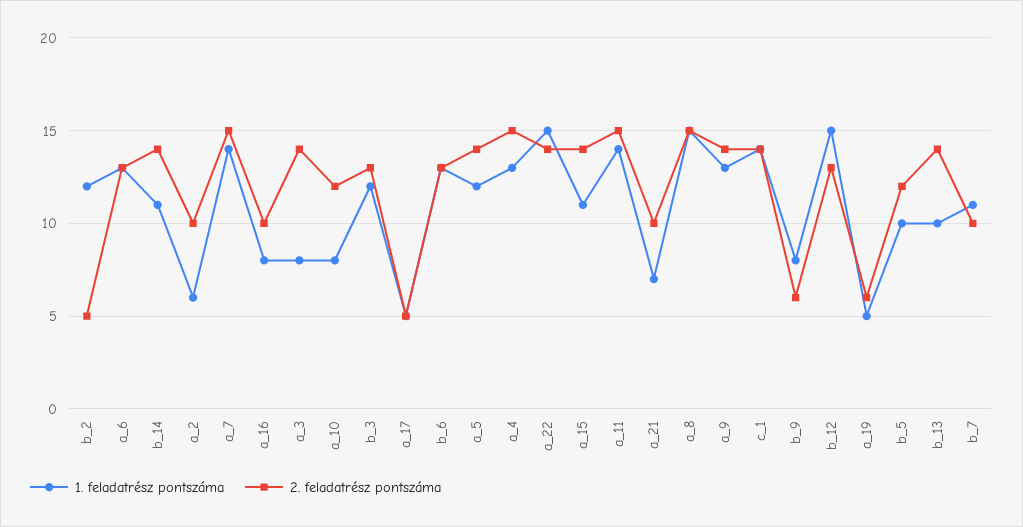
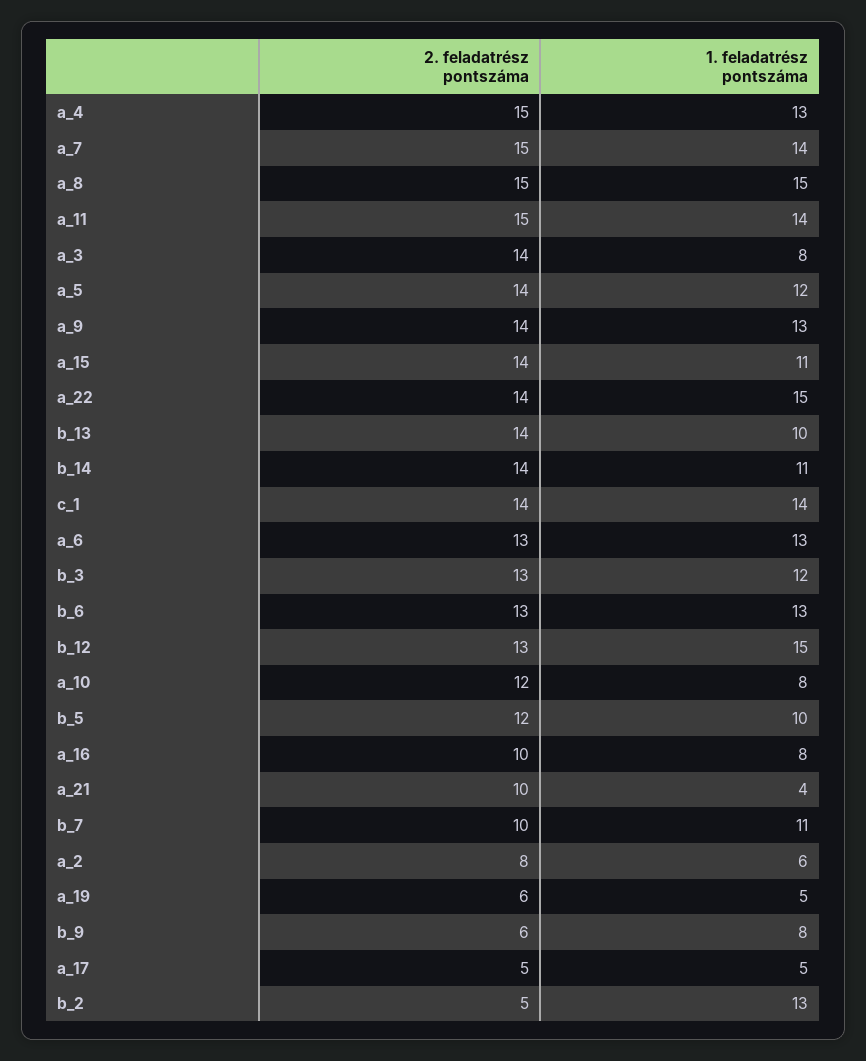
1. feladatrész pontszáma, b_2: 12 -> 13
2. feladatrész pontszáma, a_2: 10 -> 8
1. feladatrész pontszáma, a_21: 7 -> 4

